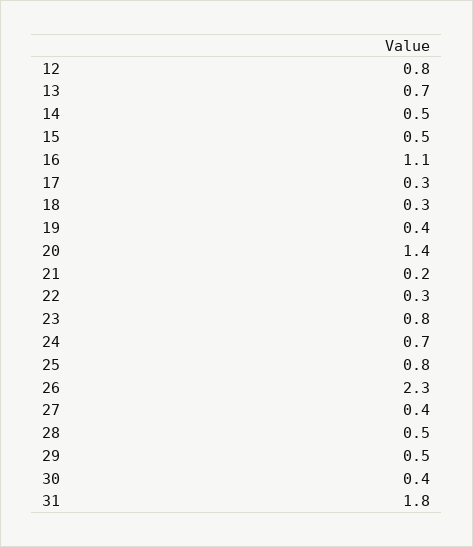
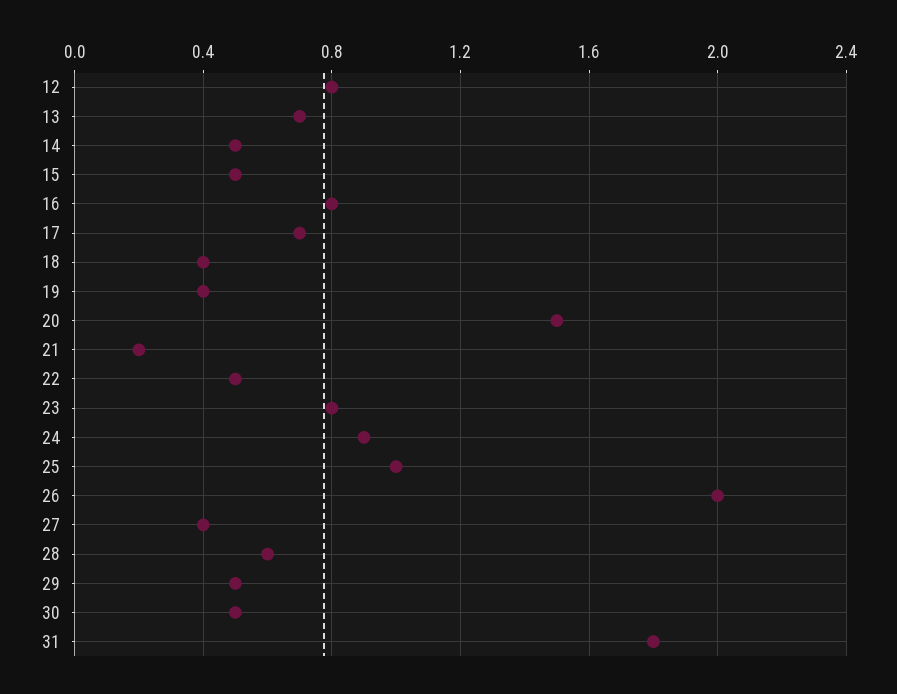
16: 1.1 -> 0.8
17: 0.3 -> 0.7
18: 0.3 -> 0.4
20: 1.4 -> 1.5
22: 0.3 -> 0.5
24: 0.7 -> 0.9
25: 0.8 -> 1
26: 2.3 -> 2
28: 0.5 -> 0.6
30: 0.4 -> 0.5

